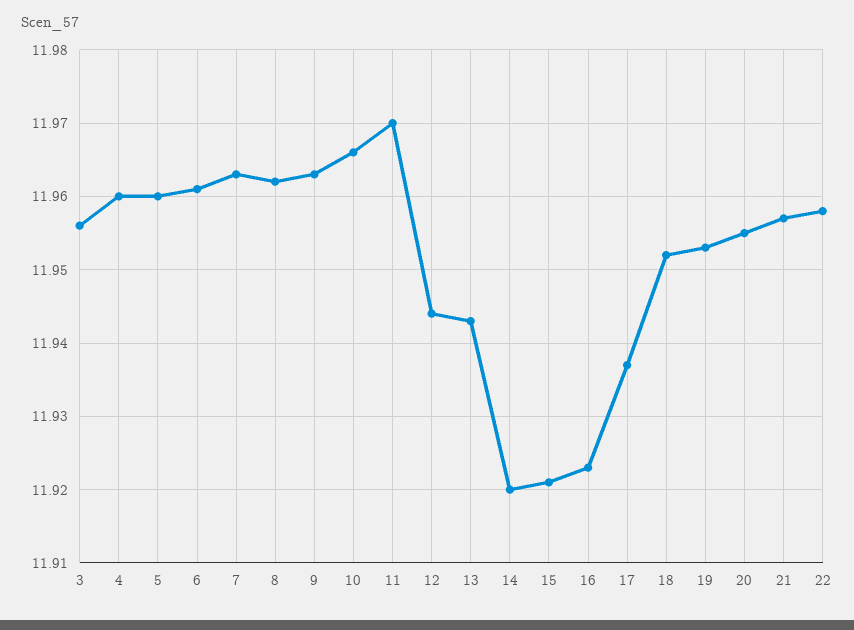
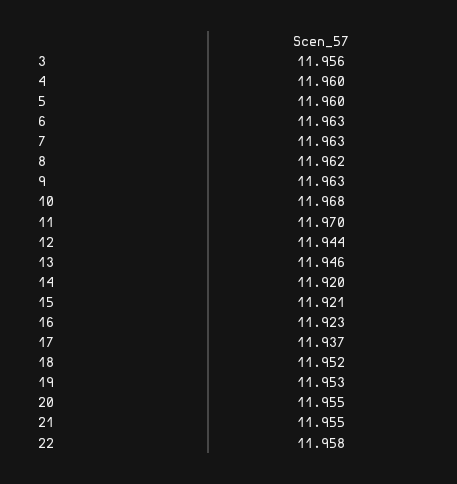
6: 11.961 -> 11.963
10: 11.966 -> 11.968
13: 11.943 -> 11.946
21: 11.957 -> 11.955

